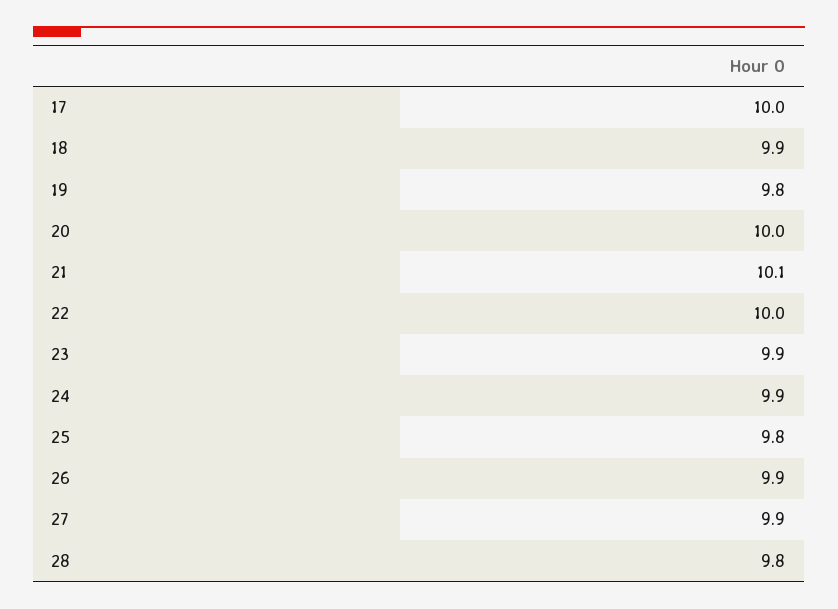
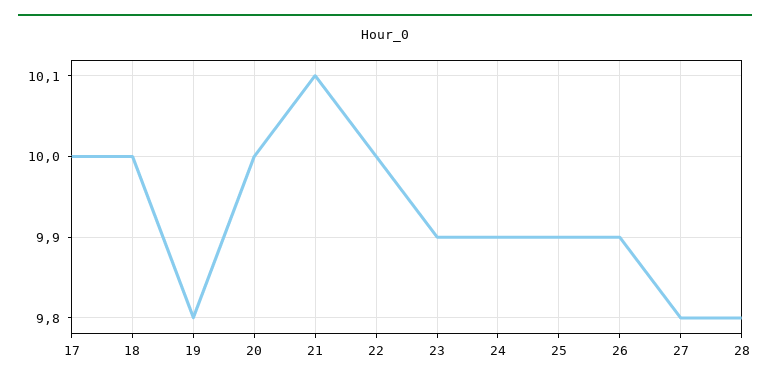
18: 9.9 -> 10
25: 9.8 -> 9.9
27: 9.9 -> 9.8

